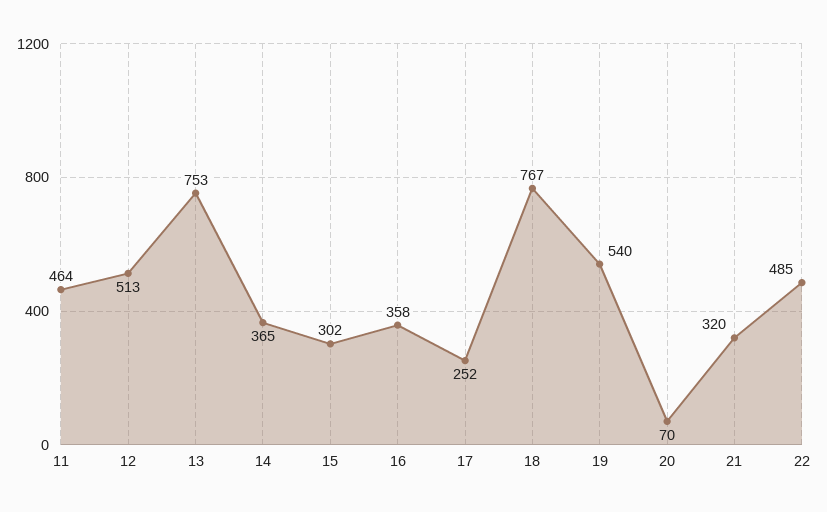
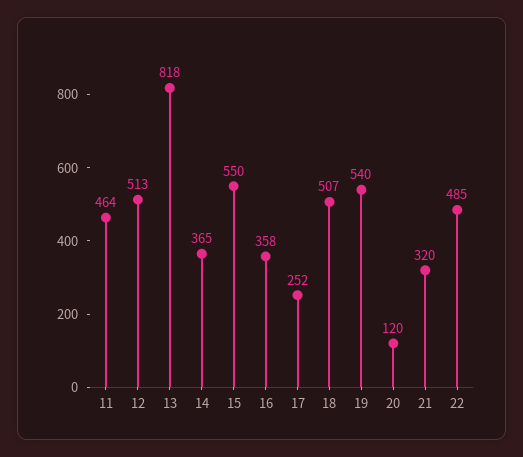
13: 753 -> 818
15: 302 -> 550
18: 767 -> 507
20: 70 -> 120

